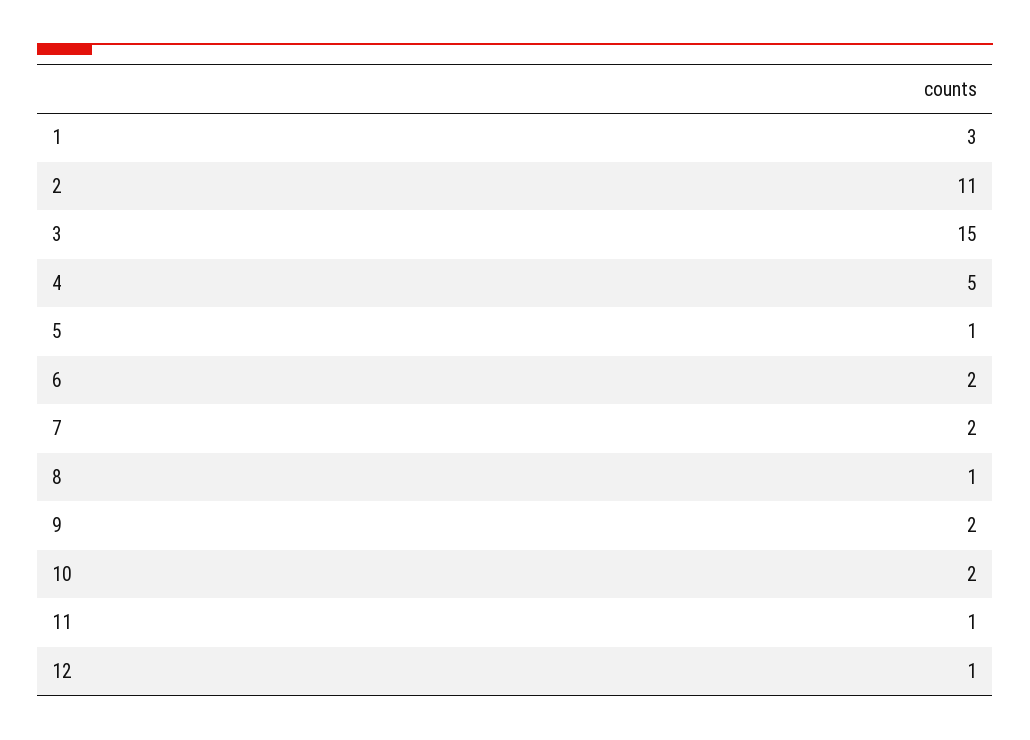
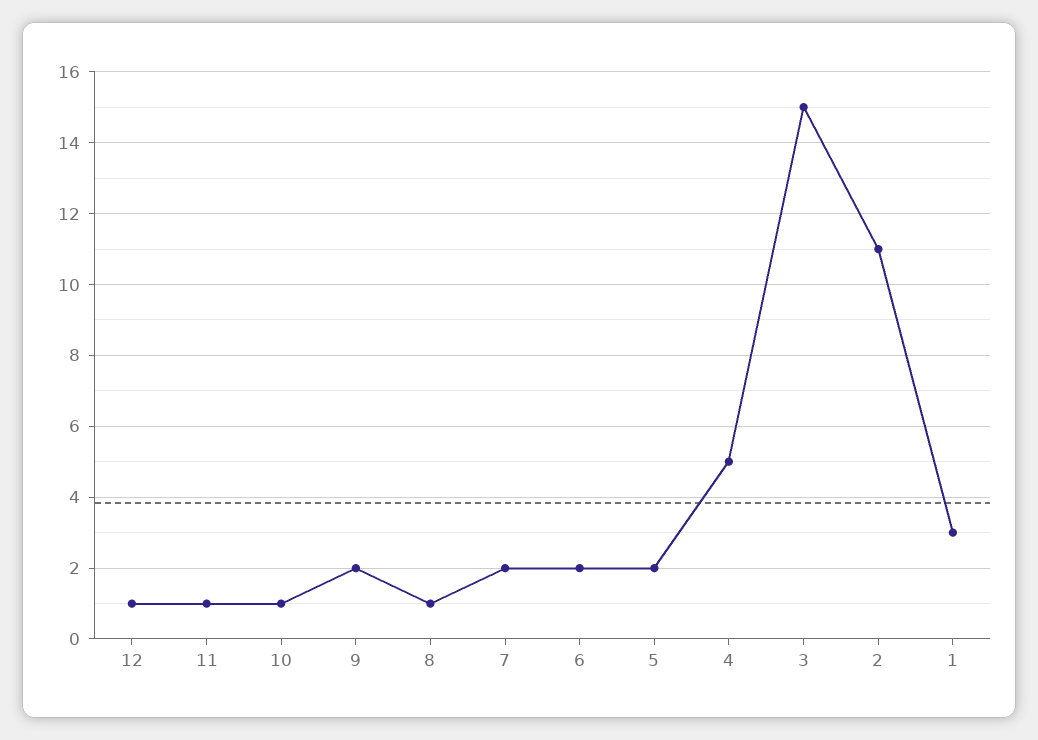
5: 1 -> 2
10: 2 -> 1

